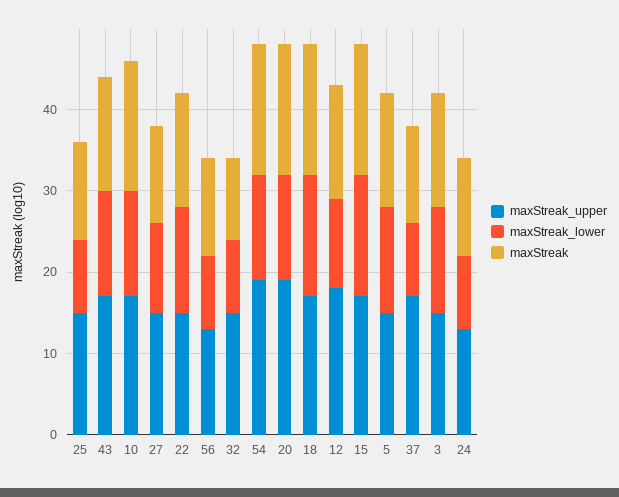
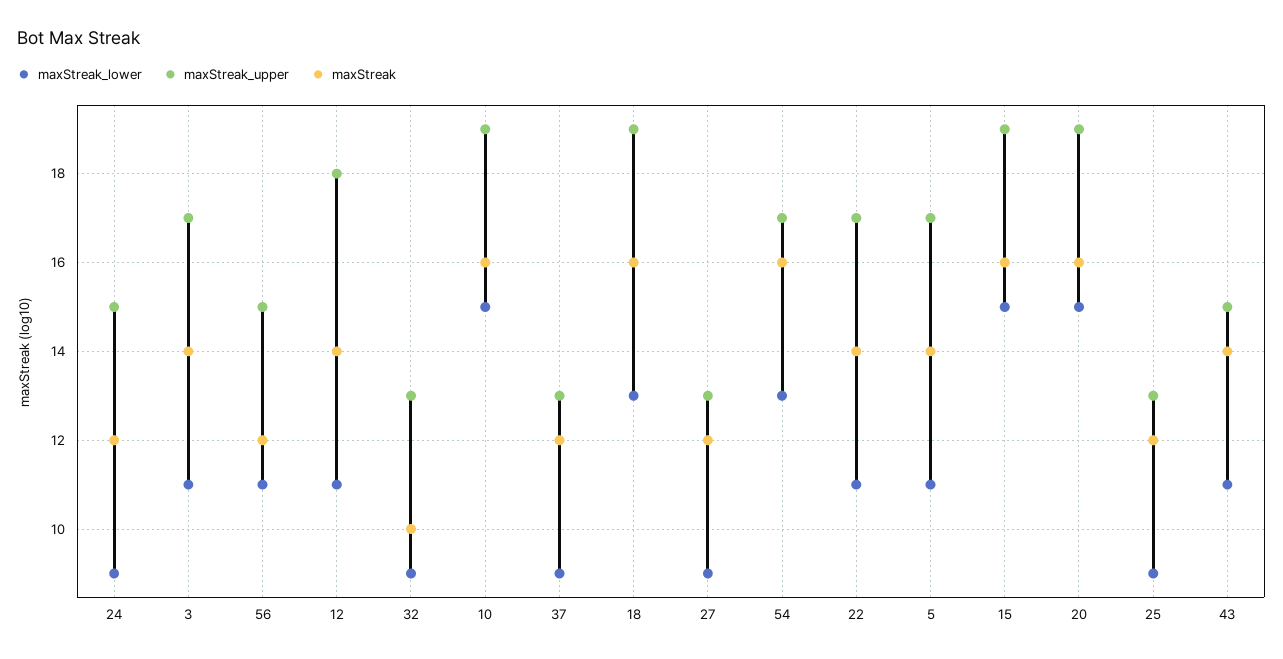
maxStreak_upper, 25: 15 -> 13
maxStreak_upper, 43: 17 -> 15
maxStreak_lower, 43: 13 -> 11
maxStreak_upper, 10: 17 -> 19
maxStreak_lower, 10: 13 -> 15
maxStreak_upper, 27: 15 -> 13
maxStreak_lower, 27: 11 -> 9
maxStreak_upper, 22: 15 -> 17
maxStreak_lower, 22: 13 -> 11
maxStreak_upper, 56: 13 -> 15
maxStreak_lower, 56: 9 -> 11
maxStreak_upper, 32: 15 -> 13
maxStreak_upper, 54: 19 -> 17
maxStreak_lower, 20: 13 -> 15
maxStreak_upper, 18: 17 -> 19
maxStreak_lower, 18: 15 -> 13
maxStreak_upper, 15: 17 -> 19
maxStreak_upper, 5: 15 -> 17
maxStreak_lower, 5: 13 -> 11
maxStreak_upper, 37: 17 -> 13
maxStreak_upper, 3: 15 -> 17
maxStreak_lower, 3: 13 -> 11
maxStreak_upper, 24: 13 -> 15

